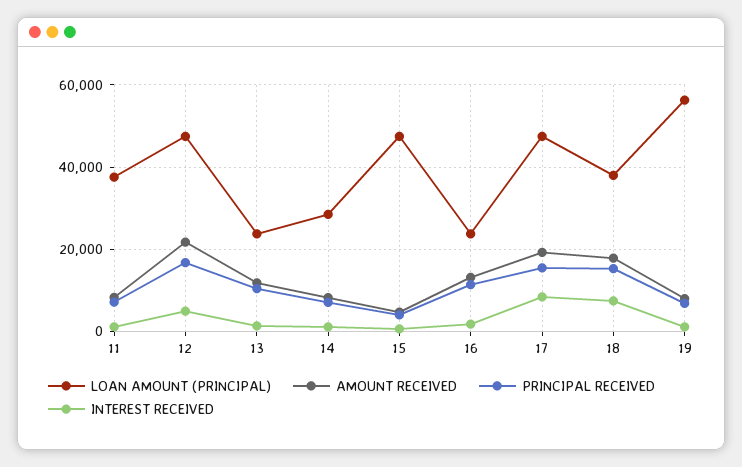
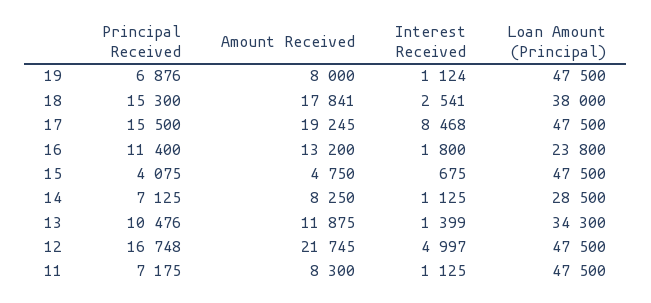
LOAN AMOUNT (PRINCIPAL), 11: 38000 -> 47500
LOAN AMOUNT (PRINCIPAL), 13: 24000 -> 34300
INTEREST RECEIVED, 18: 8000 -> 2541
LOAN AMOUNT (PRINCIPAL), 19: 56000 -> 47500

